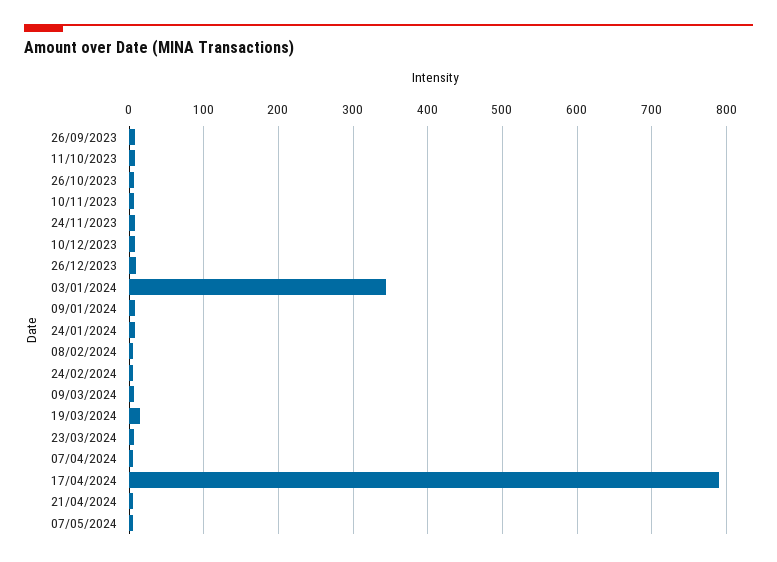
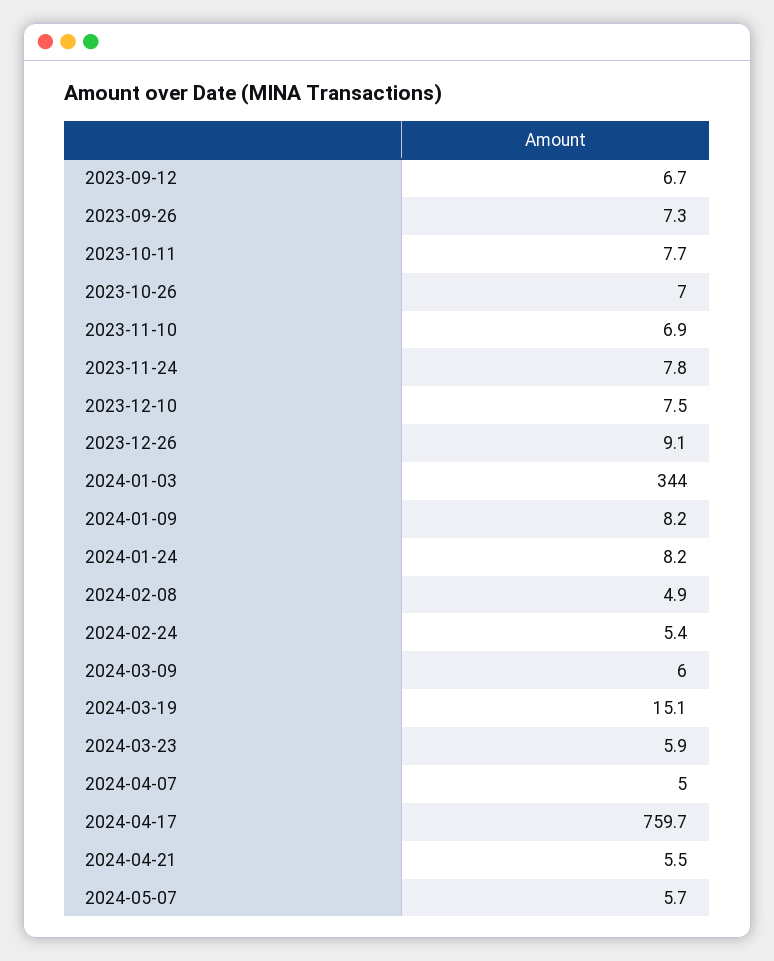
17/04/2024: 790 -> 759.7
2023-09-12: none -> 6.7

